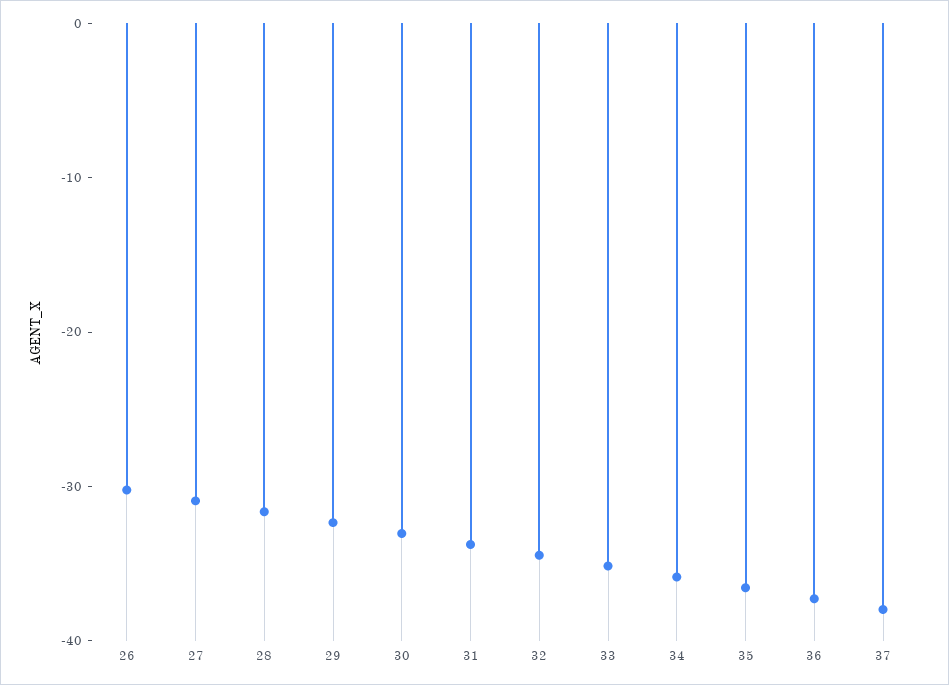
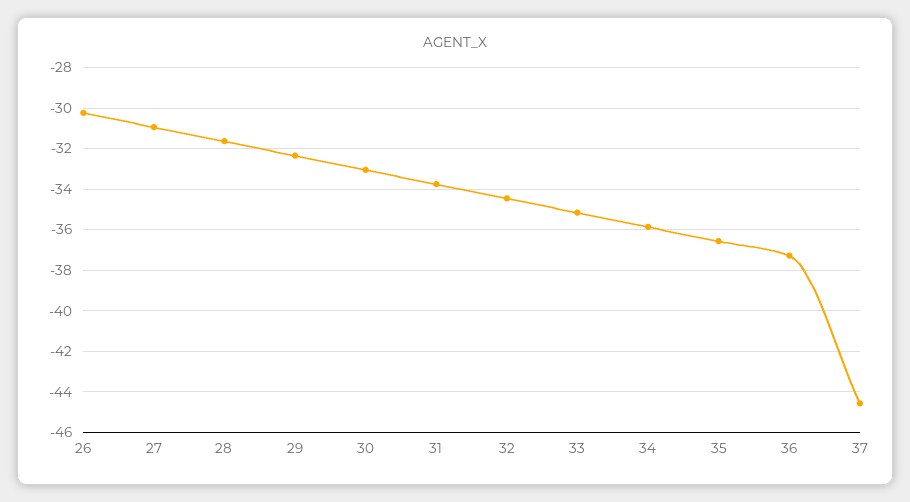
37: -38 -> -44.5

